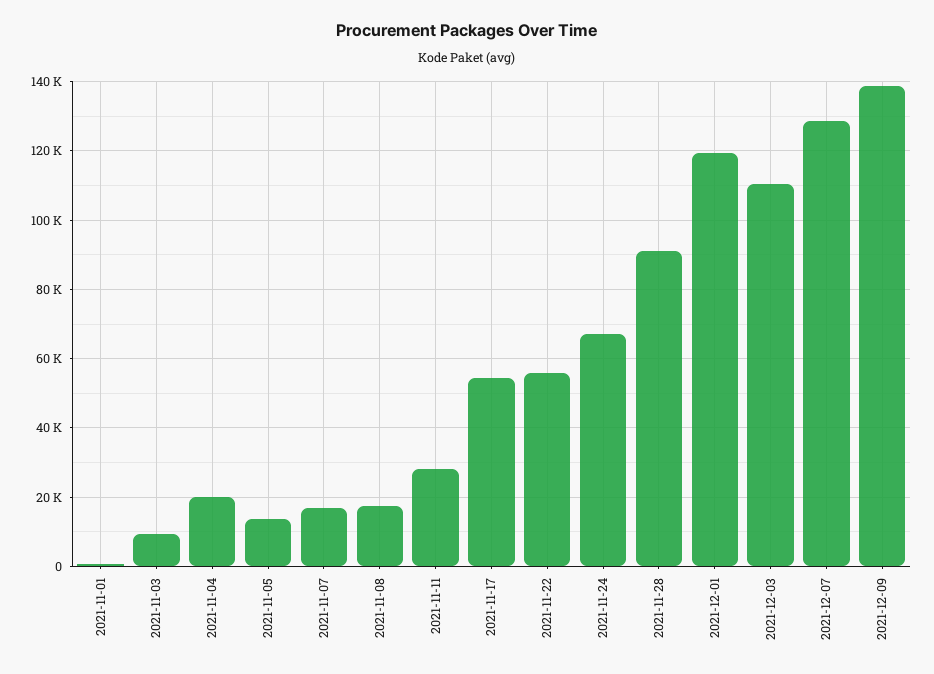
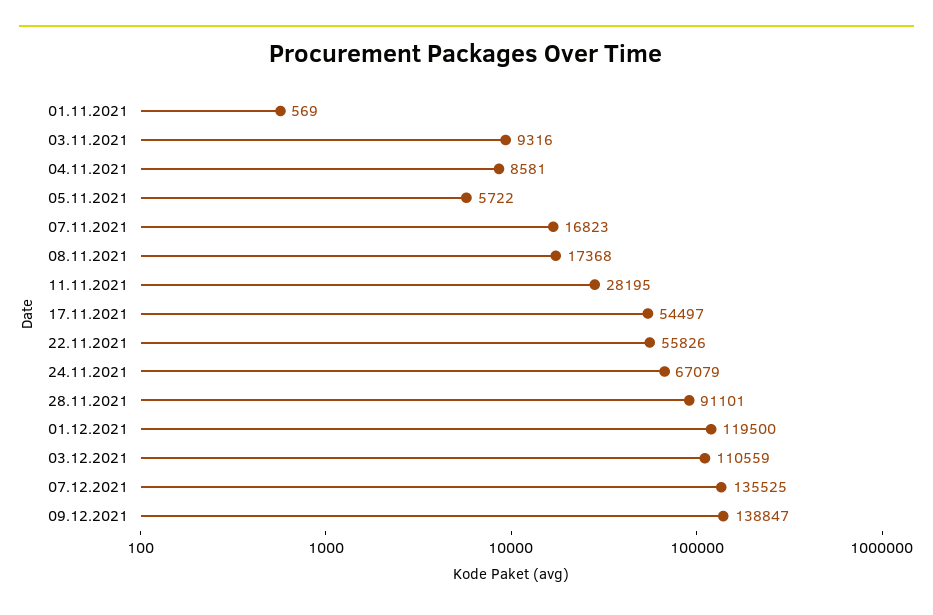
2021-11-04: 20000 -> 8581
2021-11-05: 14000 -> 5722
2021-12-07: 128000 -> 135525

